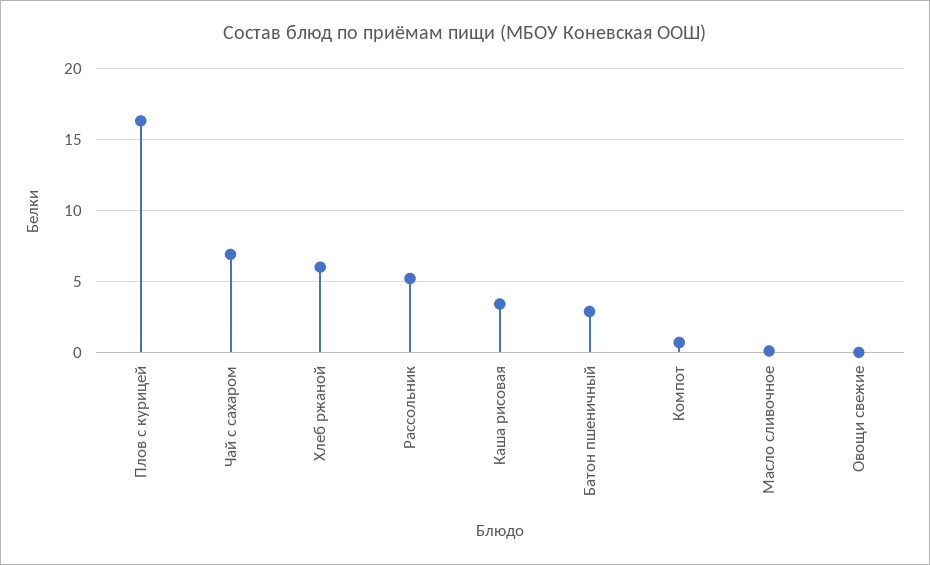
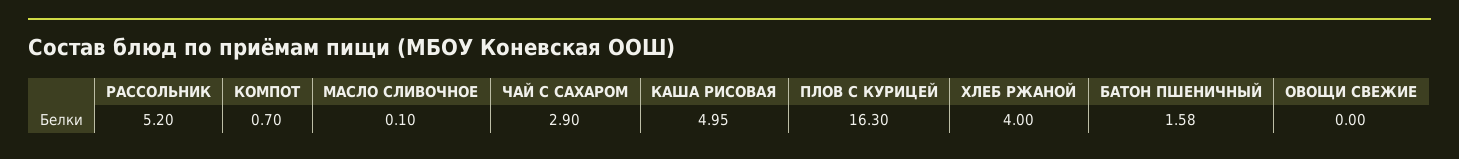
Чай с сахаром: 7 -> 2.9
Хлеб ржаной: 6 -> 4
Каша рисовая: 3.5 -> 4.95
Батон пшеничный: 3 -> 1.58

